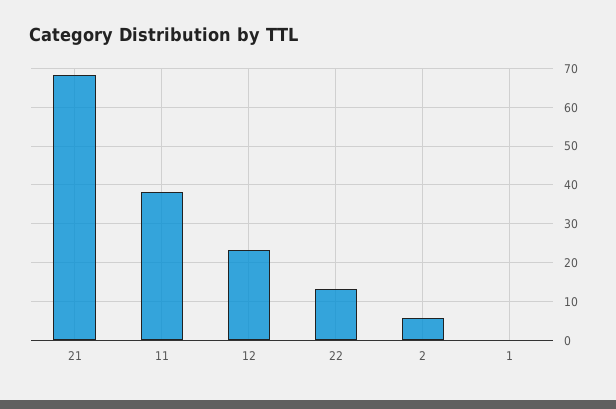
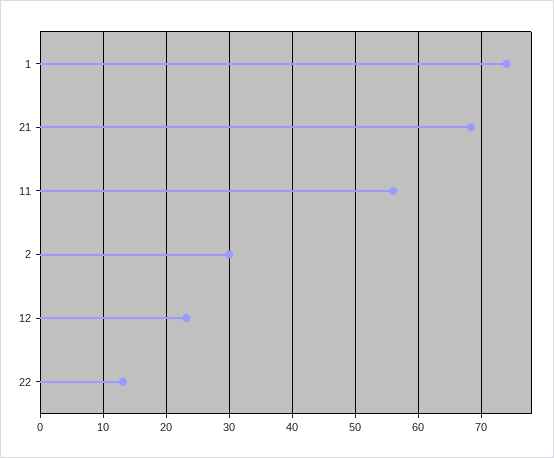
11: 38 -> 56
2: 6 -> 30
1: 0 -> 74

